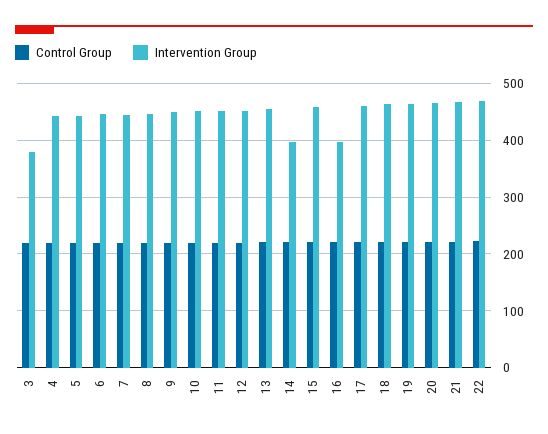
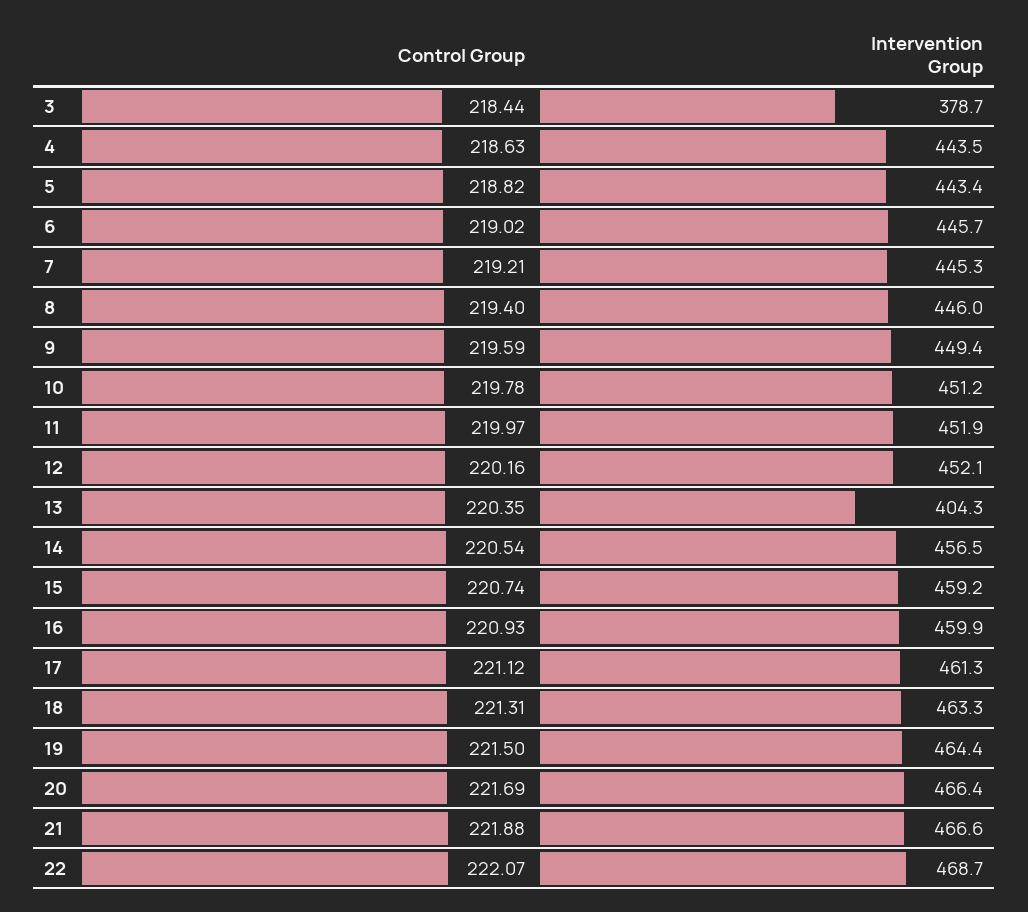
Intervention Group, 13: 460 -> 404.3
Intervention Group, 14: 400 -> 456.5
Intervention Group, 16: 400 -> 459.9

